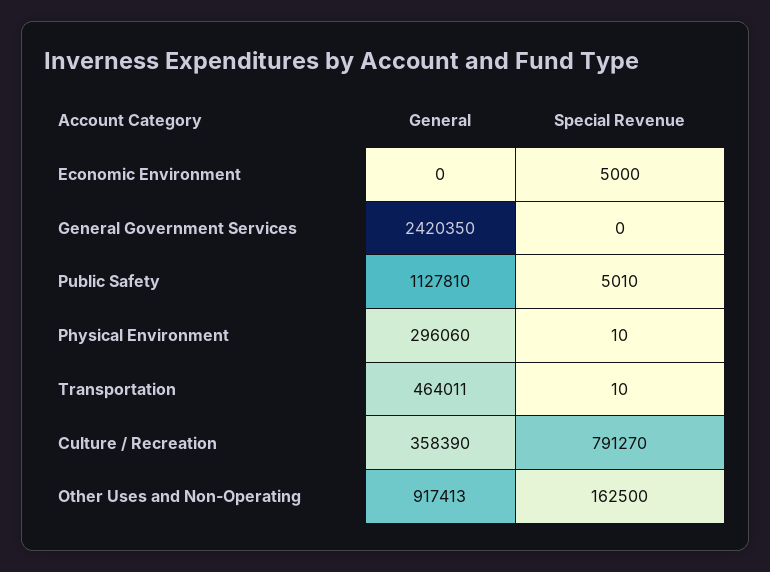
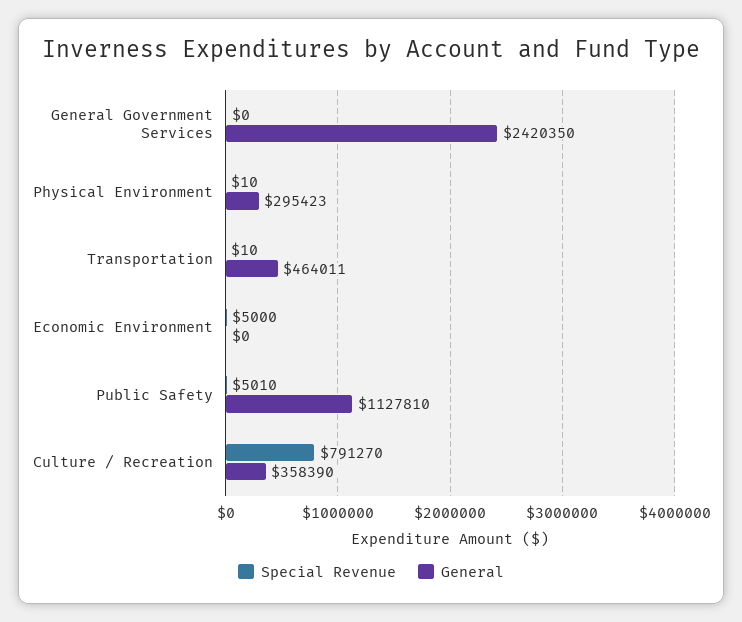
General, Physical Environment: 296060 -> 295423
General, Other Uses and Non-Operating: 917413 -> none
Special Revenue, Other Uses and Non-Operating: 162500 -> none

